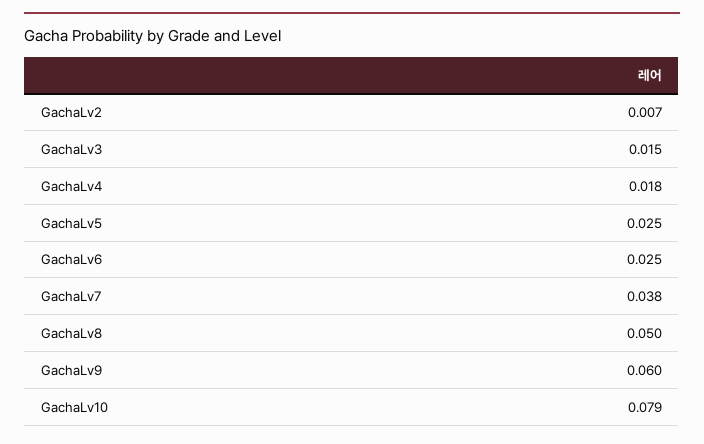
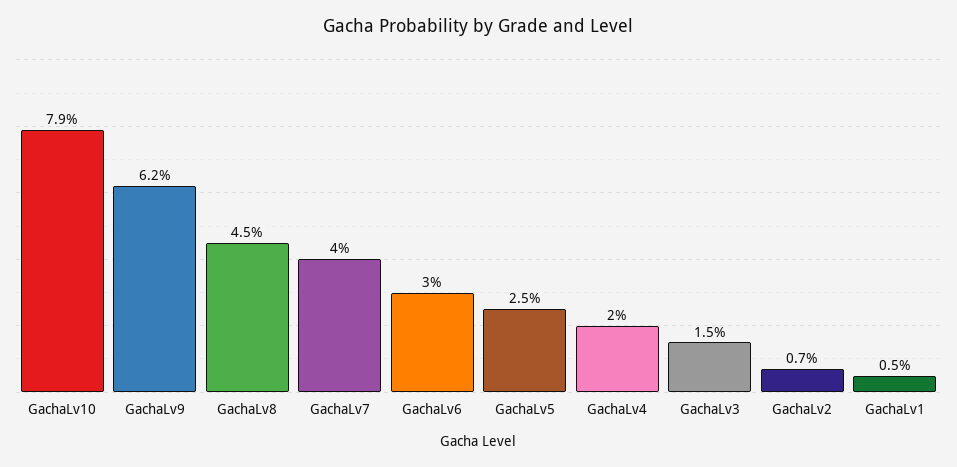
GachaLv4: 0.018 -> 0.02
GachaLv6: 0.025 -> 0.03
GachaLv7: 0.038 -> 0.04
GachaLv8: 0.05 -> 0.045
GachaLv9: 0.06 -> 0.062
GachaLv1: none -> 0.005

